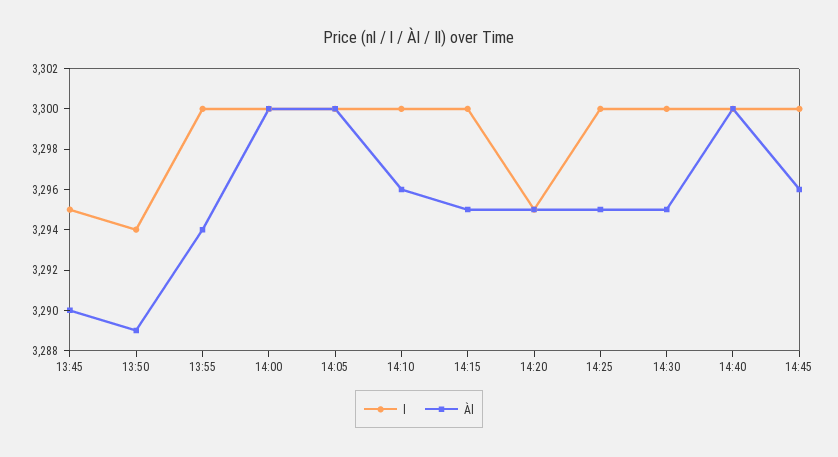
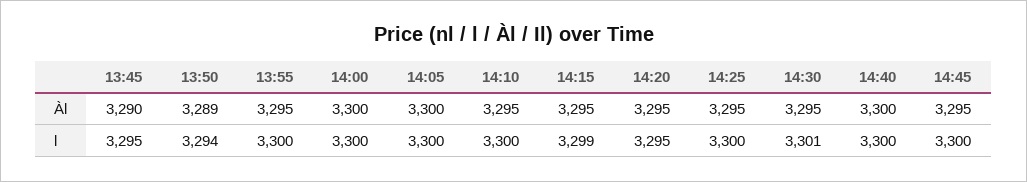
Àl, 13:55: 3294 -> 3295
Àl, 14:10: 3296 -> 3295
l, 14:15: 3300 -> 3299
l, 14:30: 3300 -> 3301
Àl, 14:45: 3296 -> 3295

